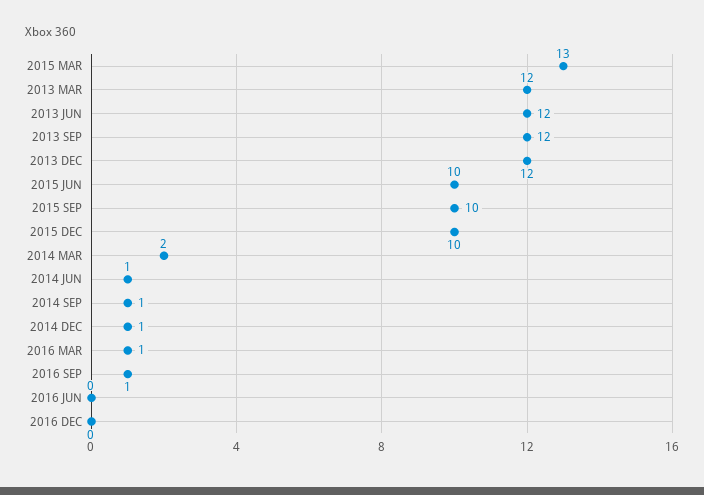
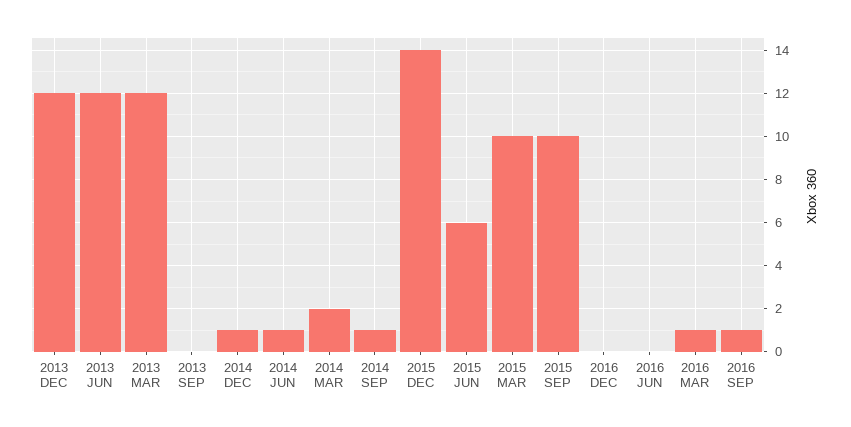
2015 MAR: 13 -> 10
2013 SEP: 12 -> 0
2015 JUN: 10 -> 6
2015 DEC: 10 -> 14

